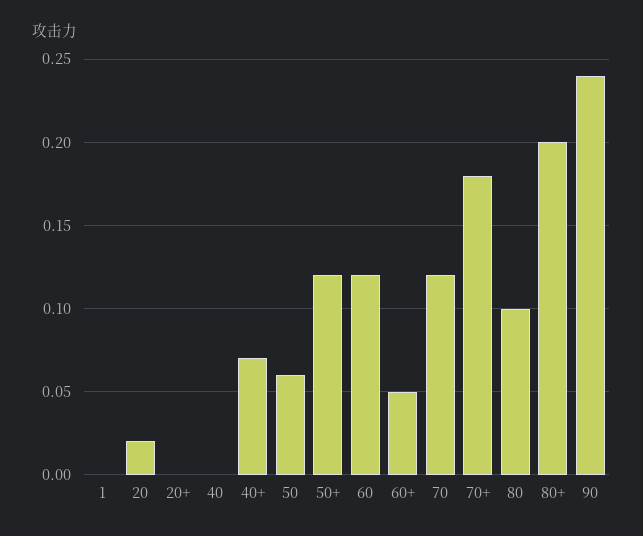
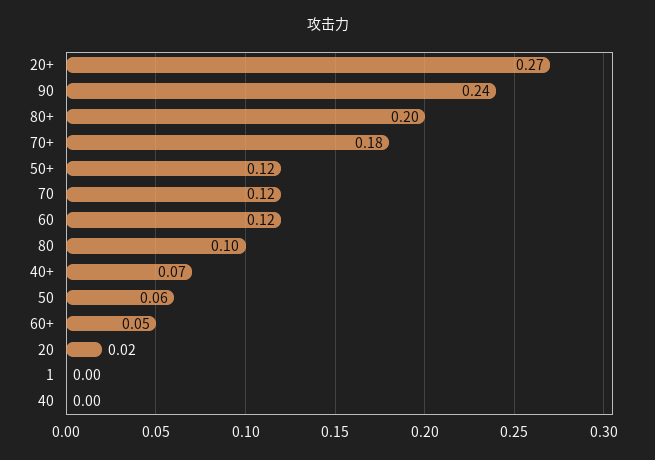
20+: 0 -> 0.27

